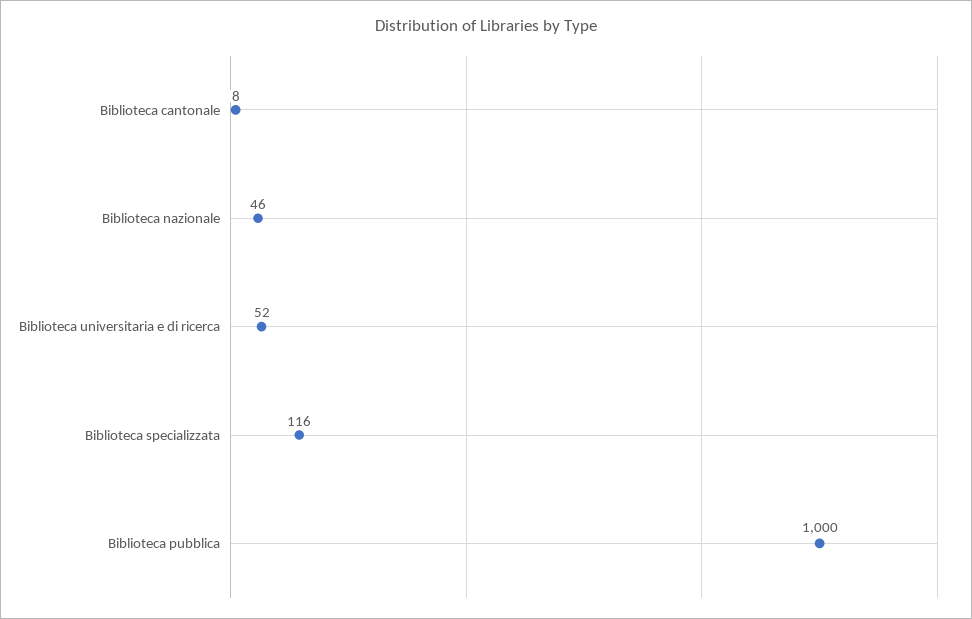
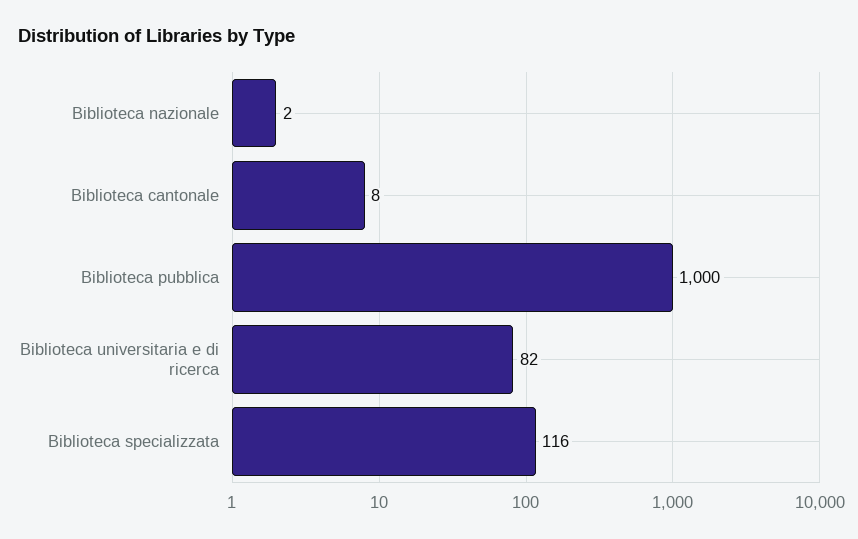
Biblioteca nazionale: 46 -> 2
Biblioteca universitaria e di ricerca: 52 -> 82

